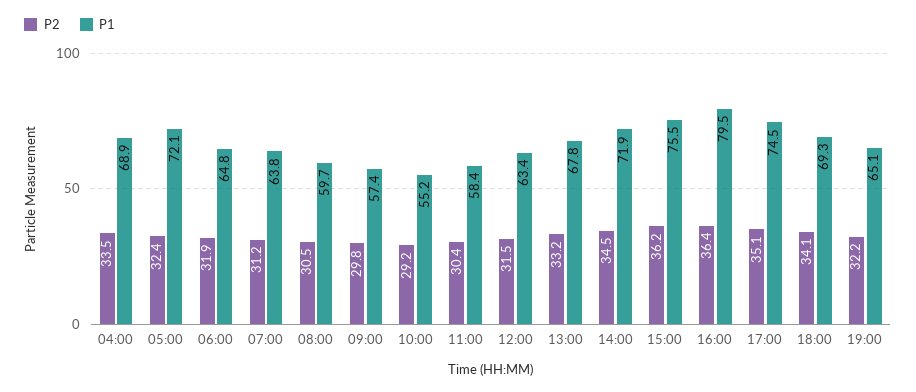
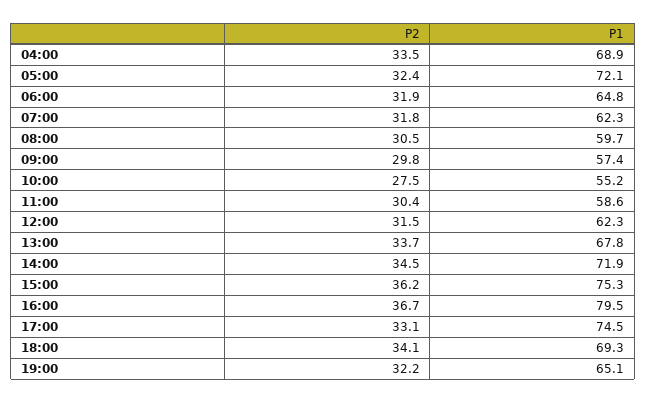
P2, 07:00: 31.2 -> 31.8
P1, 07:00: 63.8 -> 62.3
P2, 10:00: 29.2 -> 27.5
P1, 11:00: 58.4 -> 58.6
P1, 12:00: 63.4 -> 62.3
P2, 13:00: 33.2 -> 33.7
P1, 15:00: 75.5 -> 75.3
P2, 16:00: 36.4 -> 36.7
P2, 17:00: 35.1 -> 33.1

